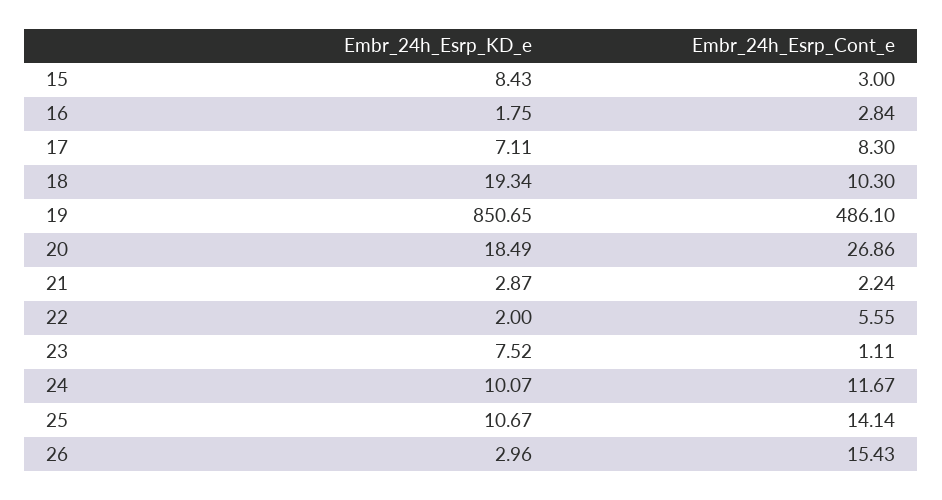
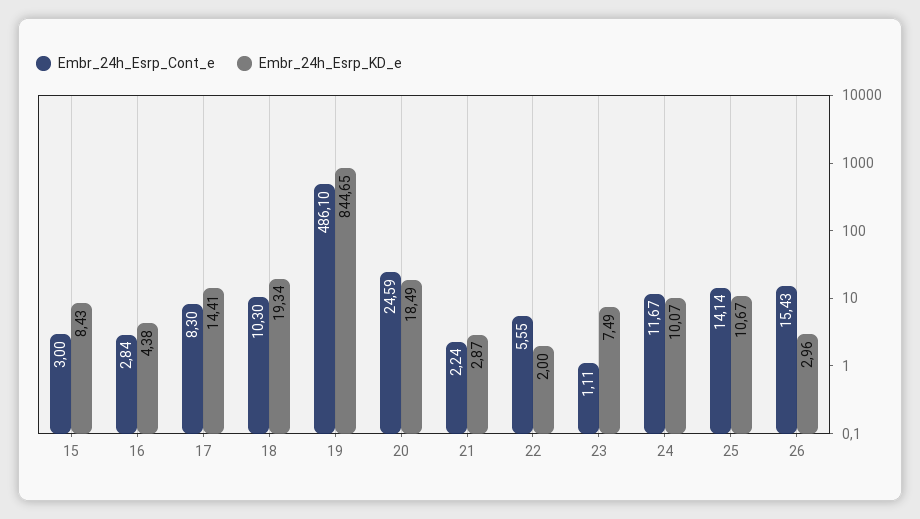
Embr_24h_Esrp_KD_e, 16: 1.75 -> 4.38
Embr_24h_Esrp_KD_e, 17: 7.11 -> 14.41
Embr_24h_Esrp_KD_e, 19: 850.65 -> 844.65
Embr_24h_Esrp_Cont_e, 20: 26.86 -> 24.59
Embr_24h_Esrp_KD_e, 23: 7.52 -> 7.49

